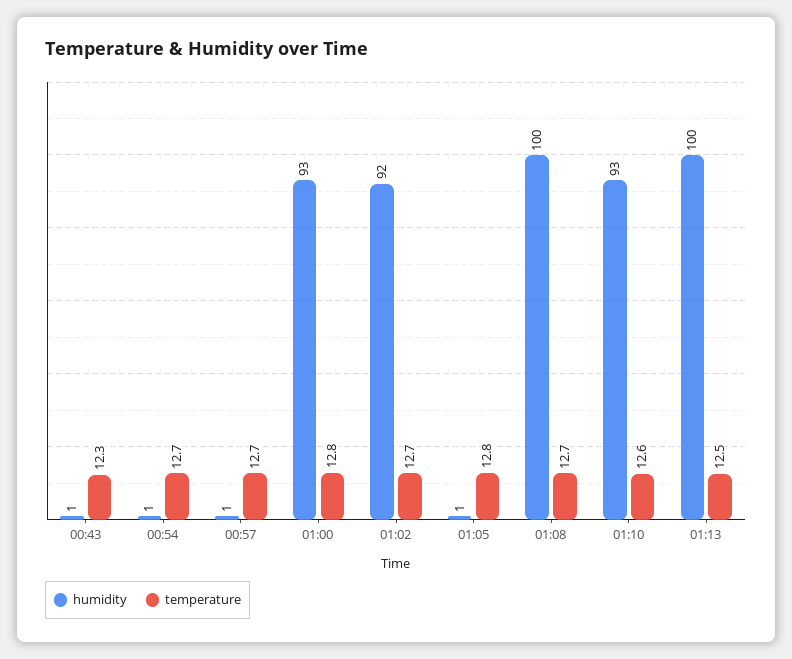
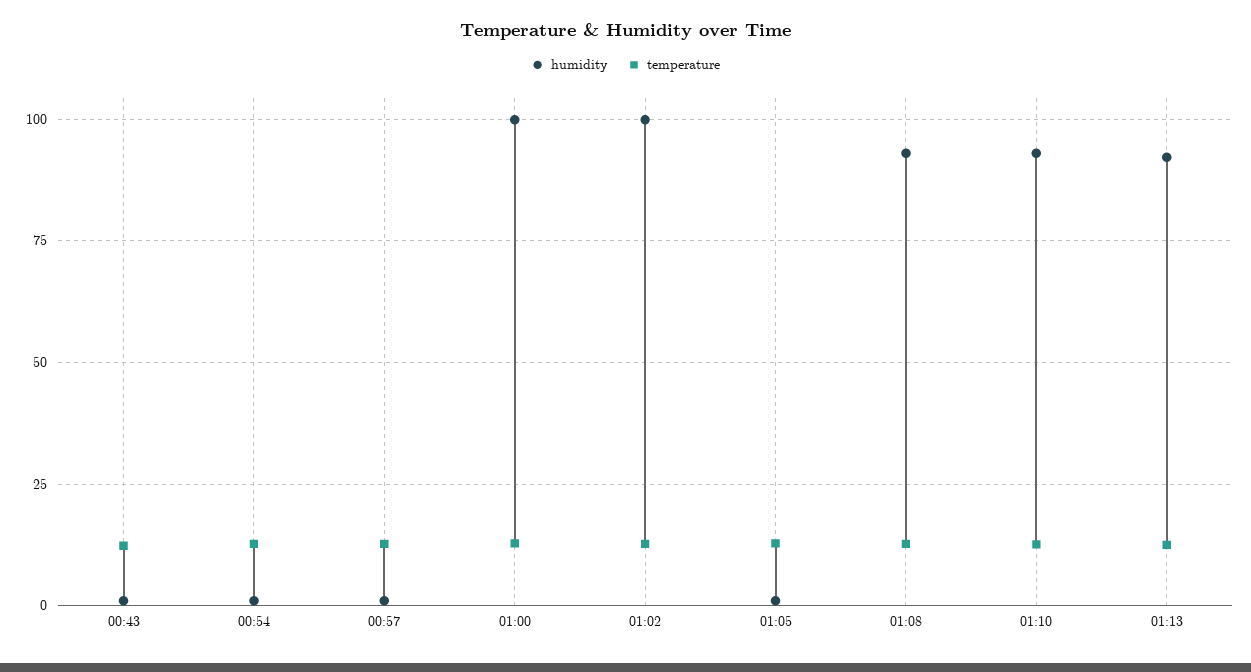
humidity, 01:00: 93 -> 100
humidity, 01:02: 92 -> 100
humidity, 01:08: 100 -> 92.5
humidity, 01:13: 100 -> 92.5

